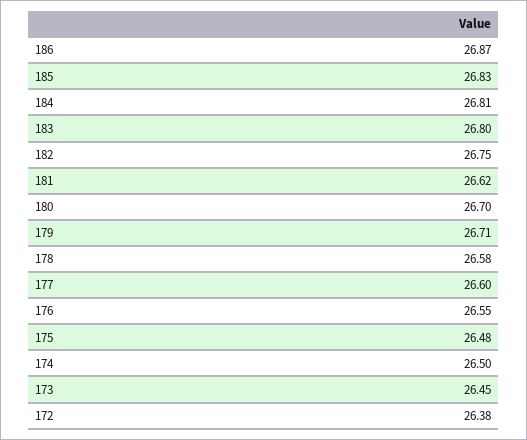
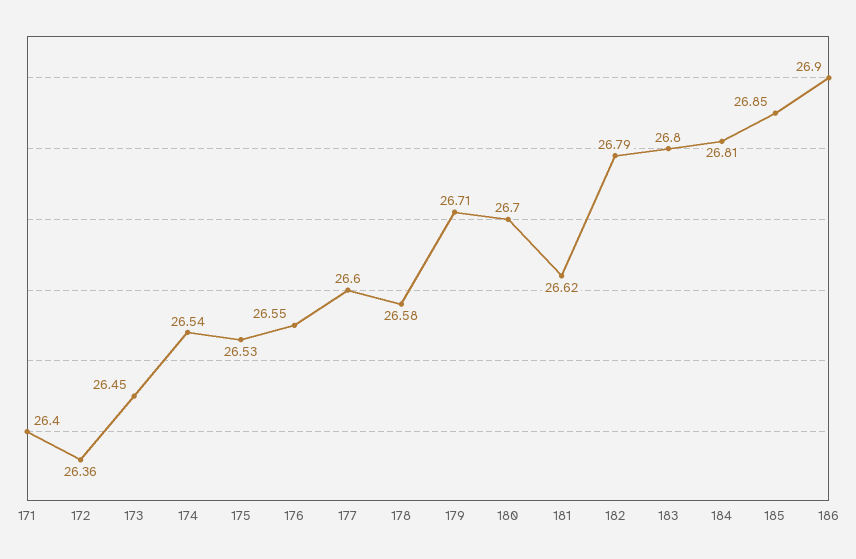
186: 26.87 -> 26.9
185: 26.83 -> 26.85
182: 26.75 -> 26.79
175: 26.48 -> 26.53
174: 26.5 -> 26.54
172: 26.38 -> 26.36
171: none -> 26.4

